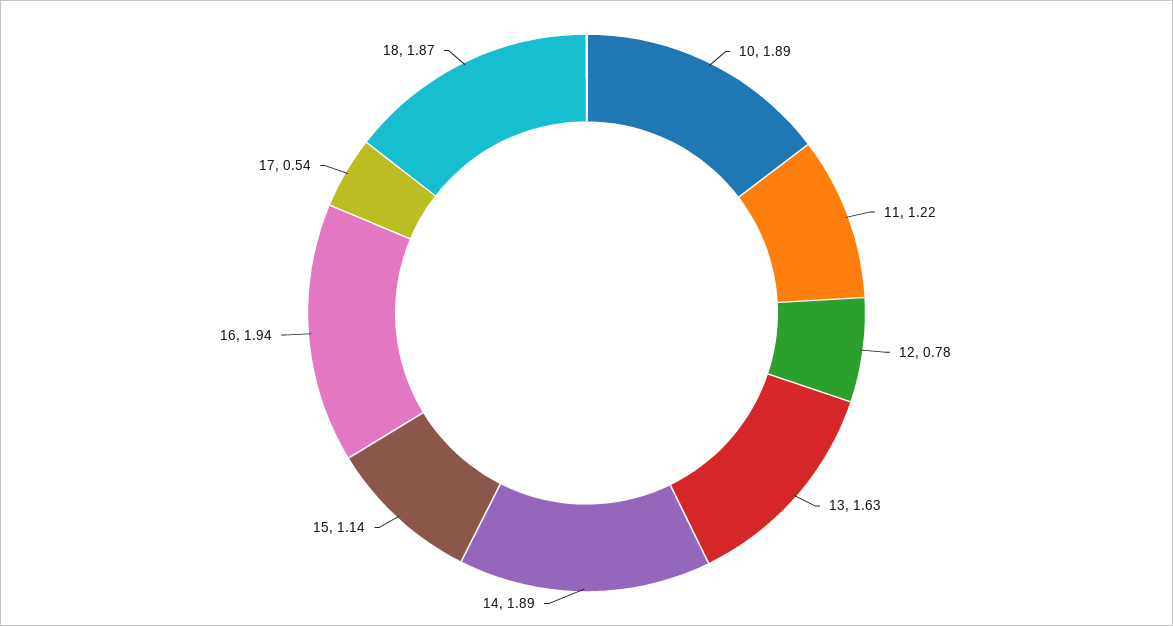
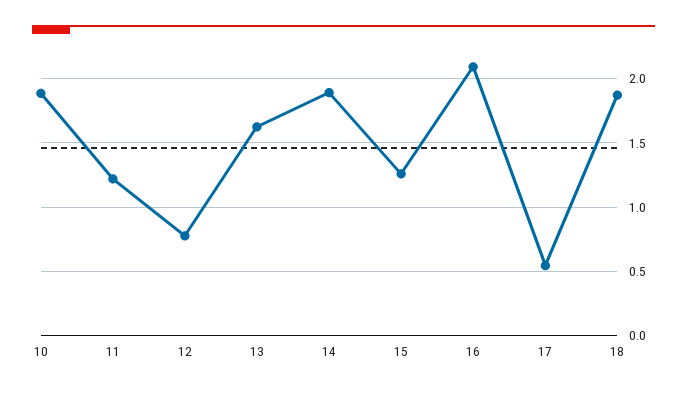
15: 1.14 -> 1.25
16: 1.94 -> 2.1

